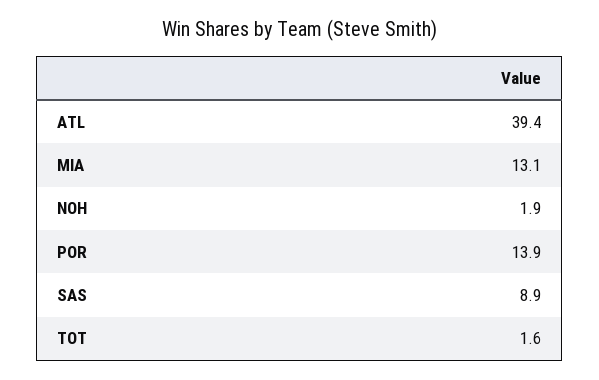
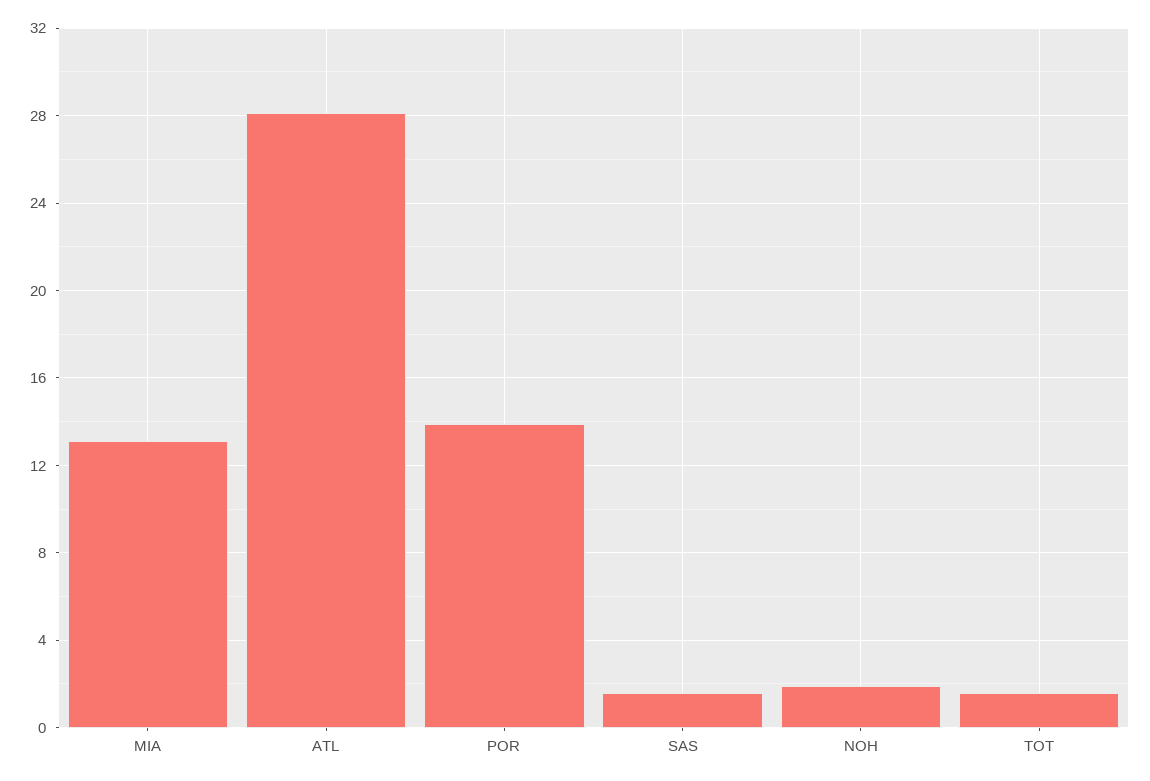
ATL: 39.4 -> 28
SAS: 8.9 -> 1.5

